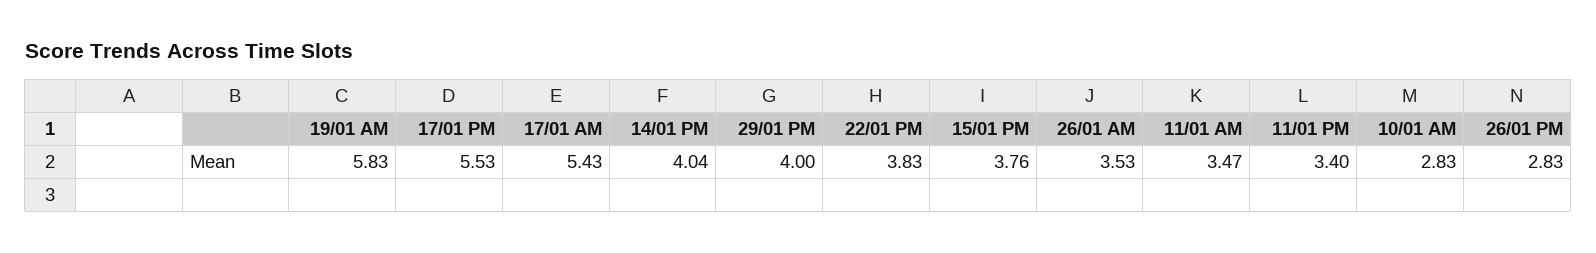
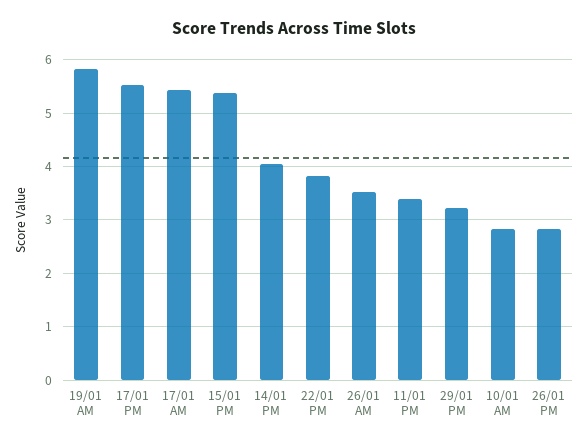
29/01 PM: 4 -> 3.2
15/01 PM: 3.76 -> 5.4
11/01 AM: 3.47 -> none

